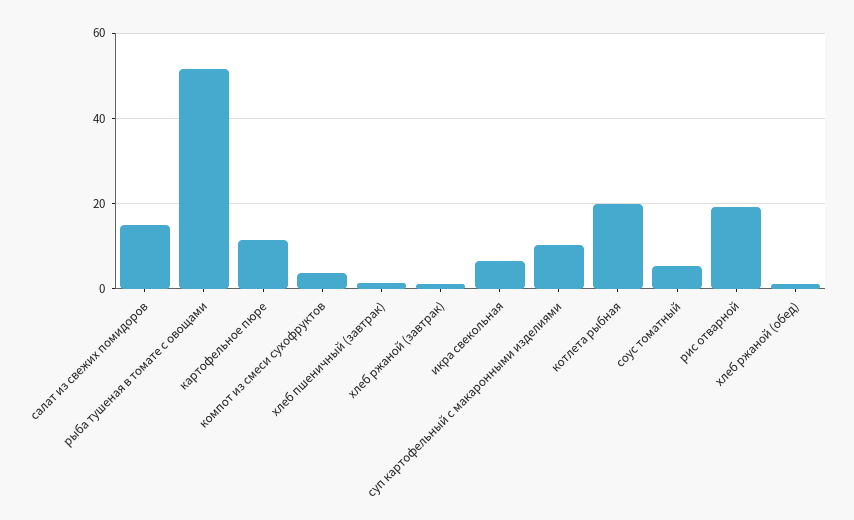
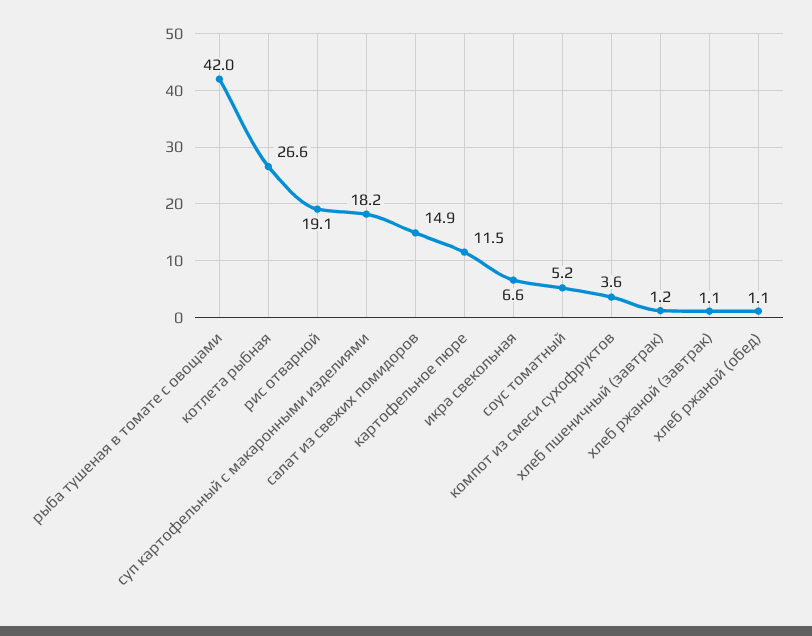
рыба тушеная в томате с овощами: 52 -> 42
суп картофельный с макаронными изделиями: 10 -> 18.2
котлета рыбная: 20 -> 26.6

